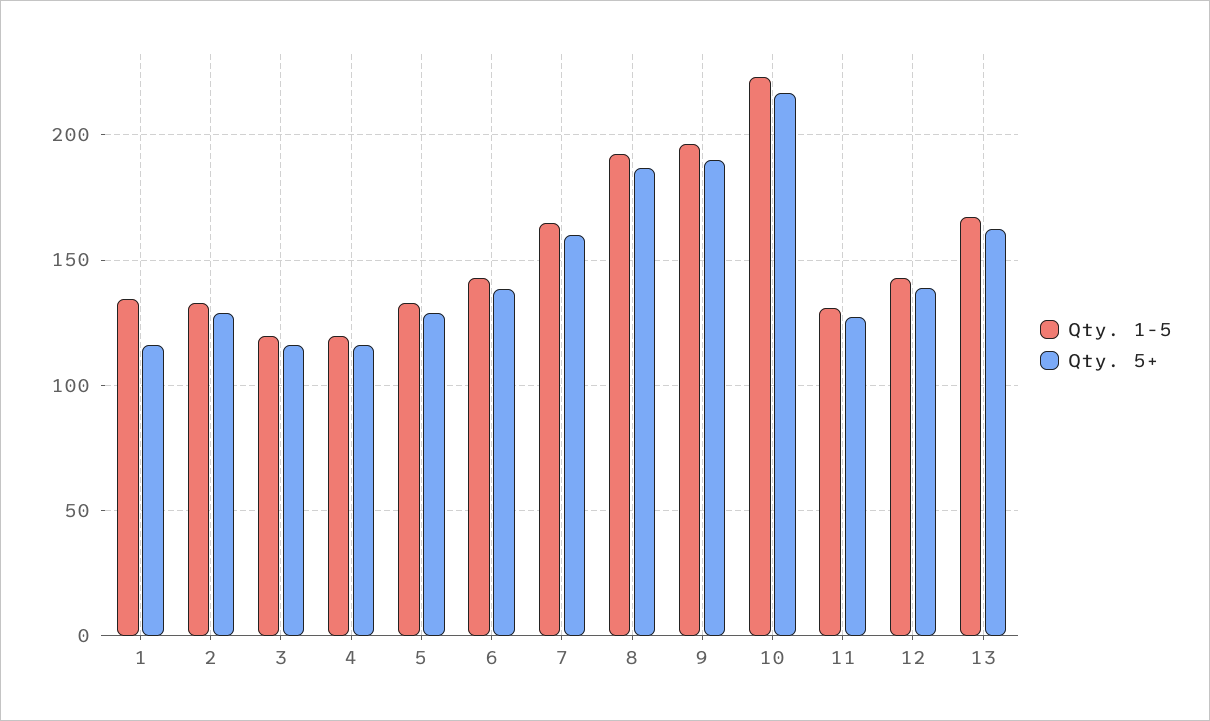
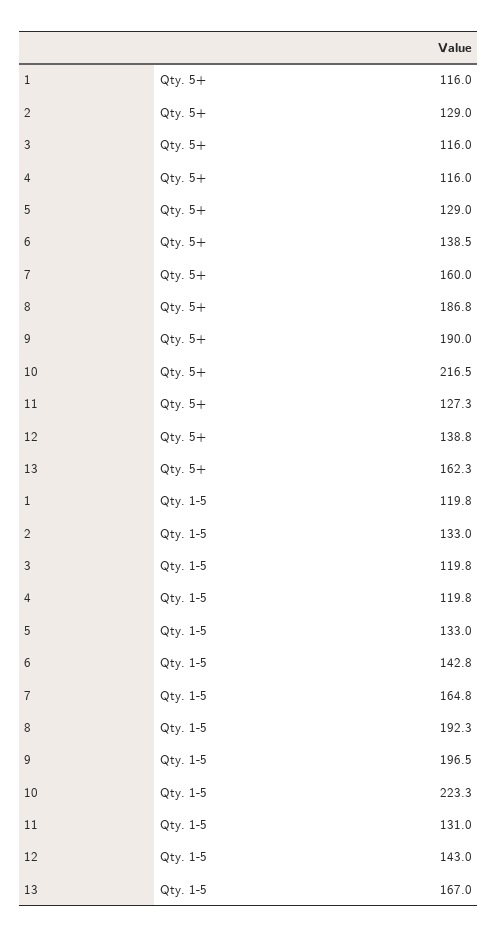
Qty. 1-5, 1: 135 -> 119.8

